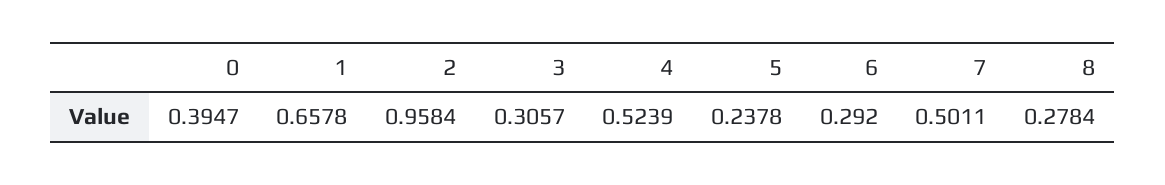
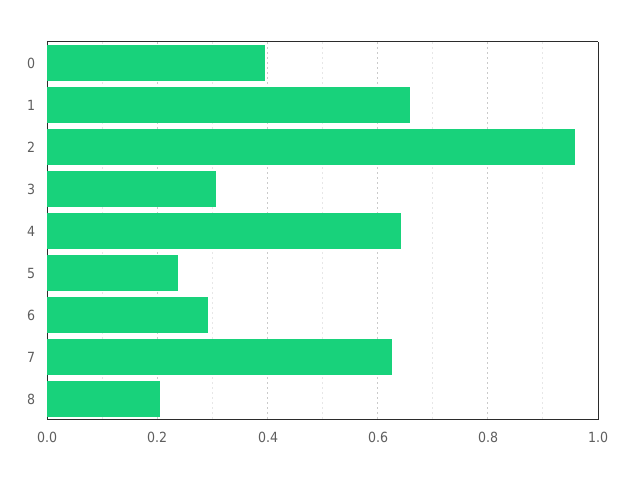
4: 0.5239 -> 0.64
7: 0.5011 -> 0.62
8: 0.2784 -> 0.2

